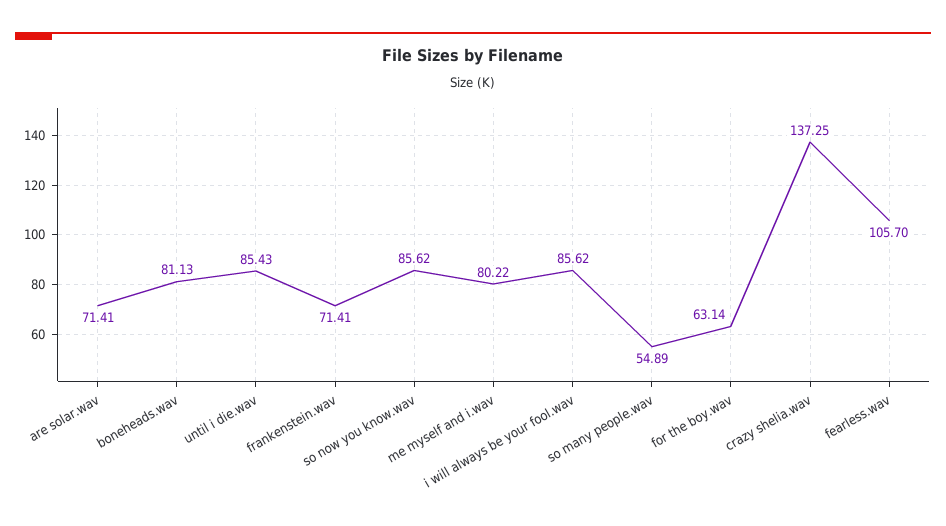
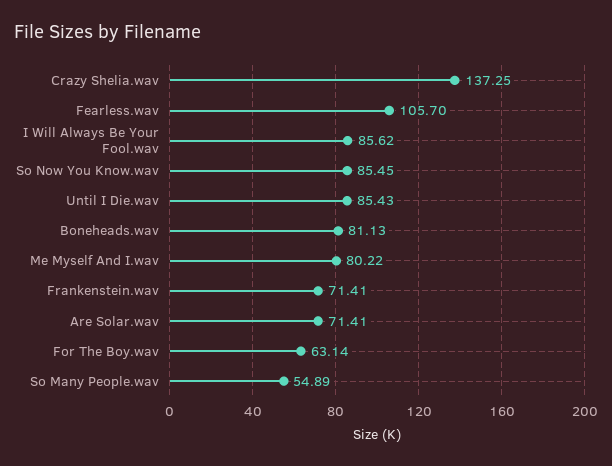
so now you know.wav: 85.62 -> 85.45

